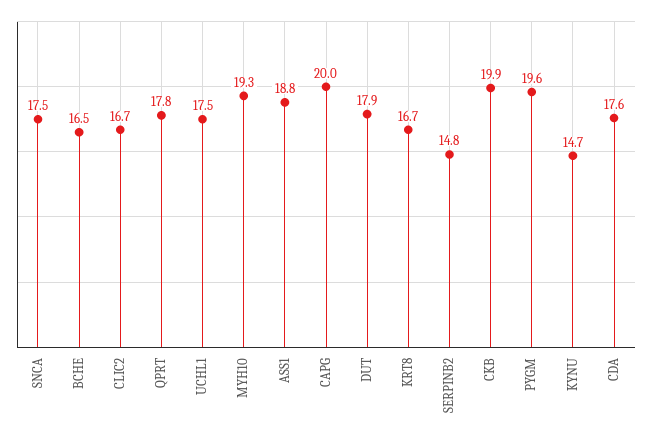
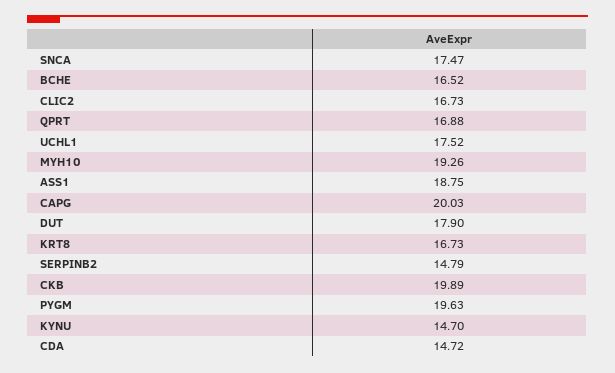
QPRT: 17.8 -> 16.88
CDA: 17.6 -> 14.72

